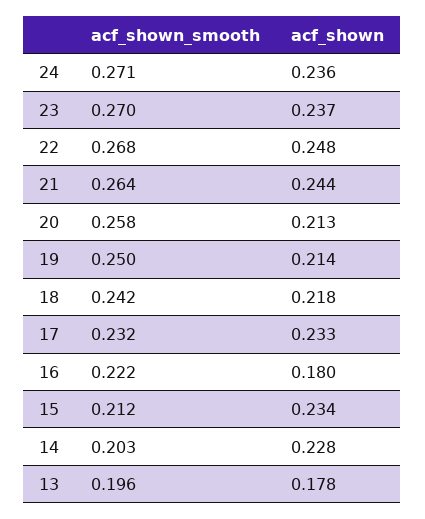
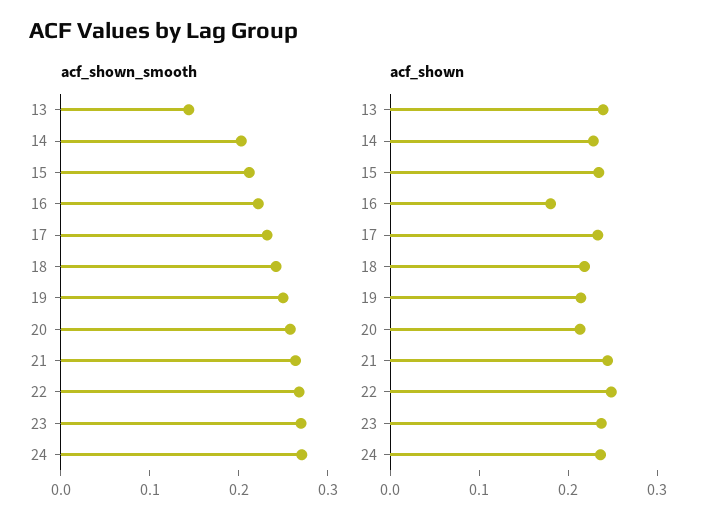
acf_shown_smooth, 13: 0.196 -> 0.14
acf_shown, 13: 0.178 -> 0.24

